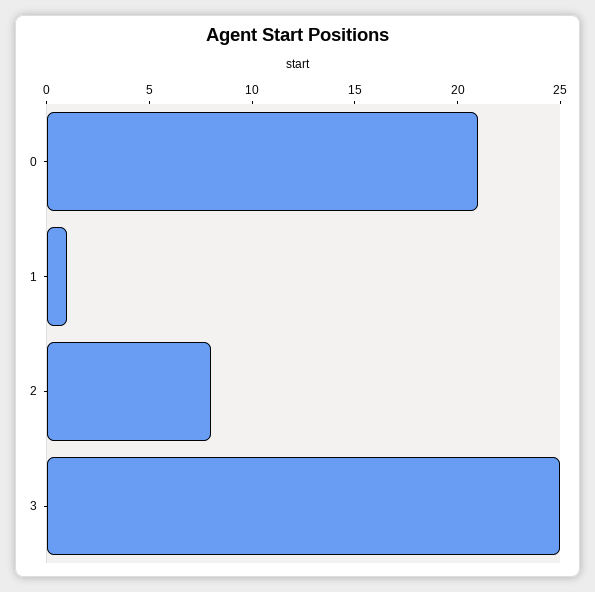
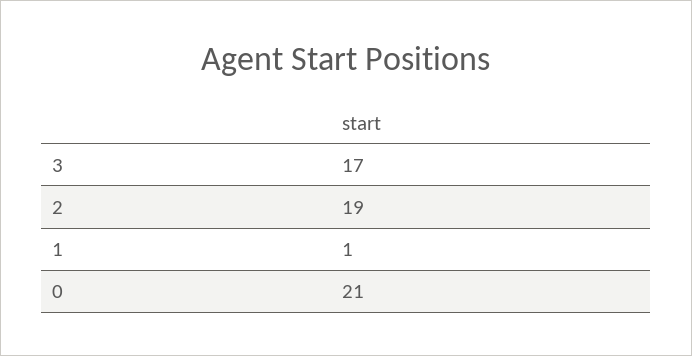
2: 8 -> 19
3: 25 -> 17

